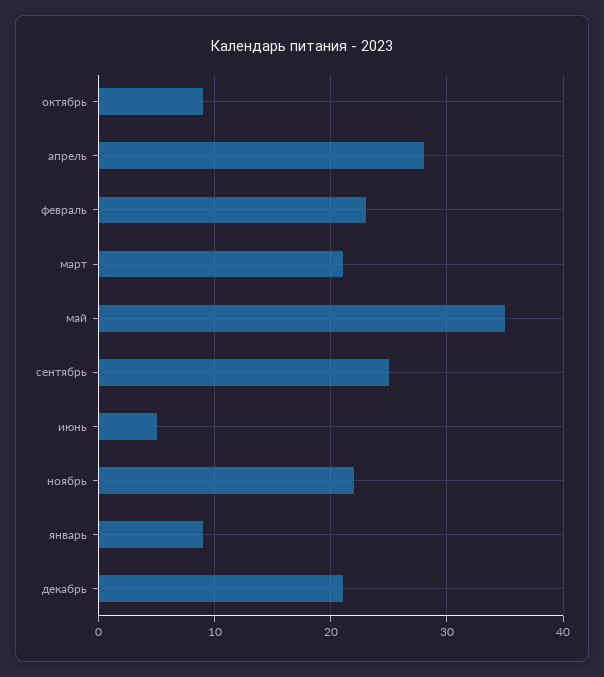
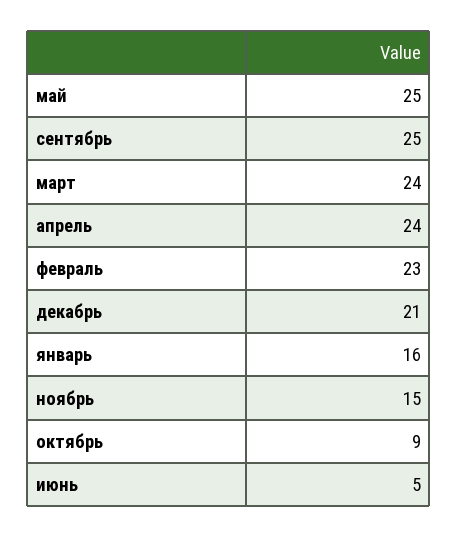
апрель: 28 -> 24
март: 21 -> 24
май: 35 -> 25
ноябрь: 22 -> 15
январь: 9 -> 16

